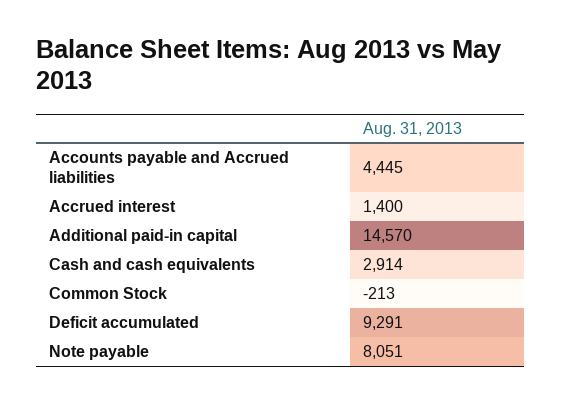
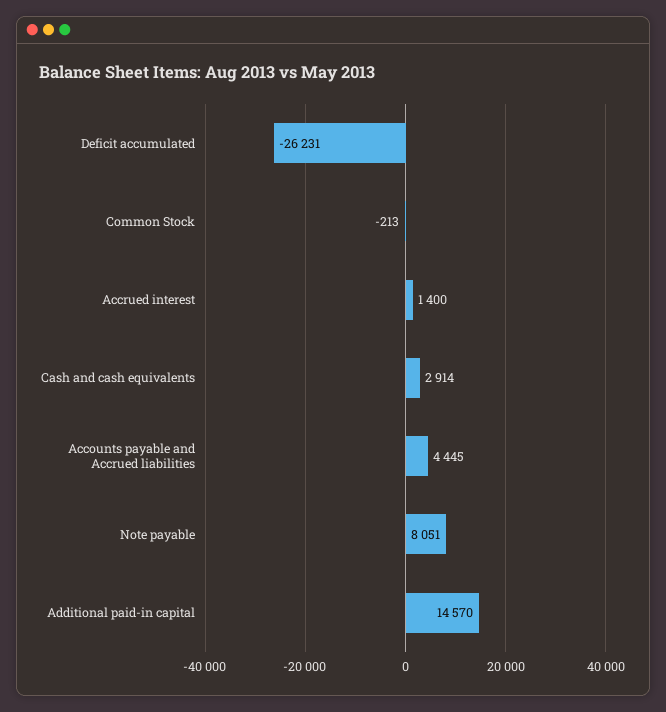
Deficit accumulated: 9291 -> -26231

